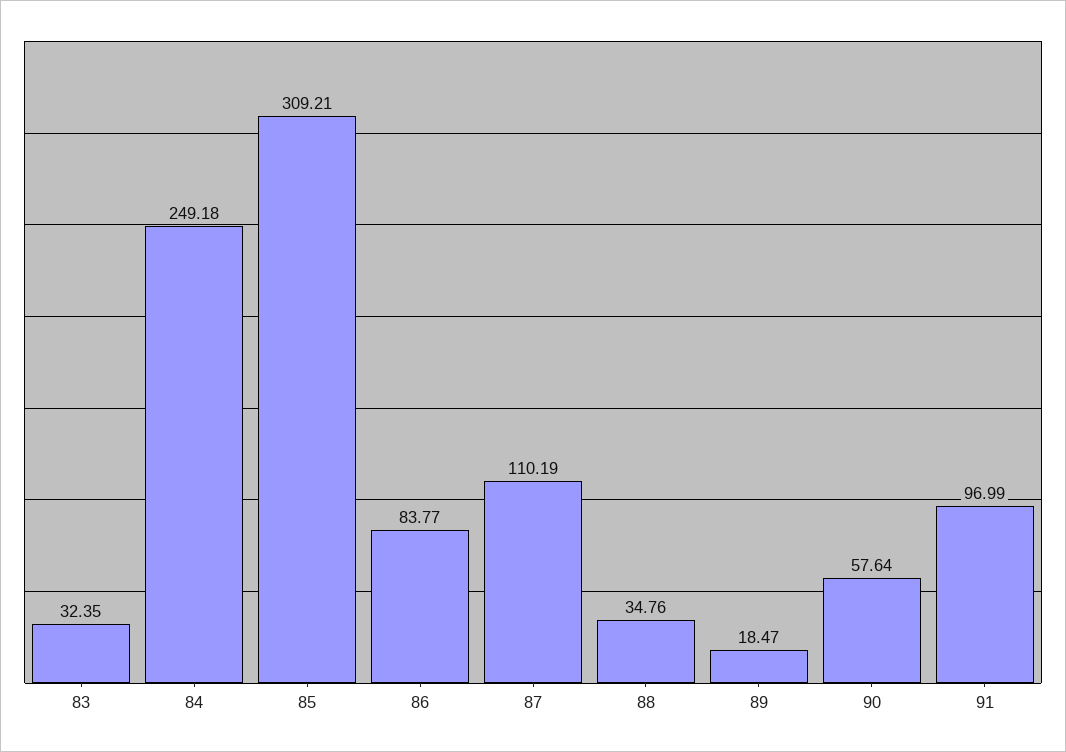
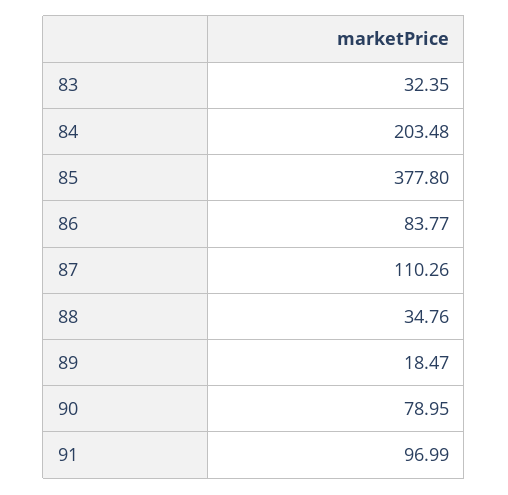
84: 249.18 -> 203.48
85: 309.21 -> 377.8
87: 110.19 -> 110.26
90: 57.64 -> 78.95

